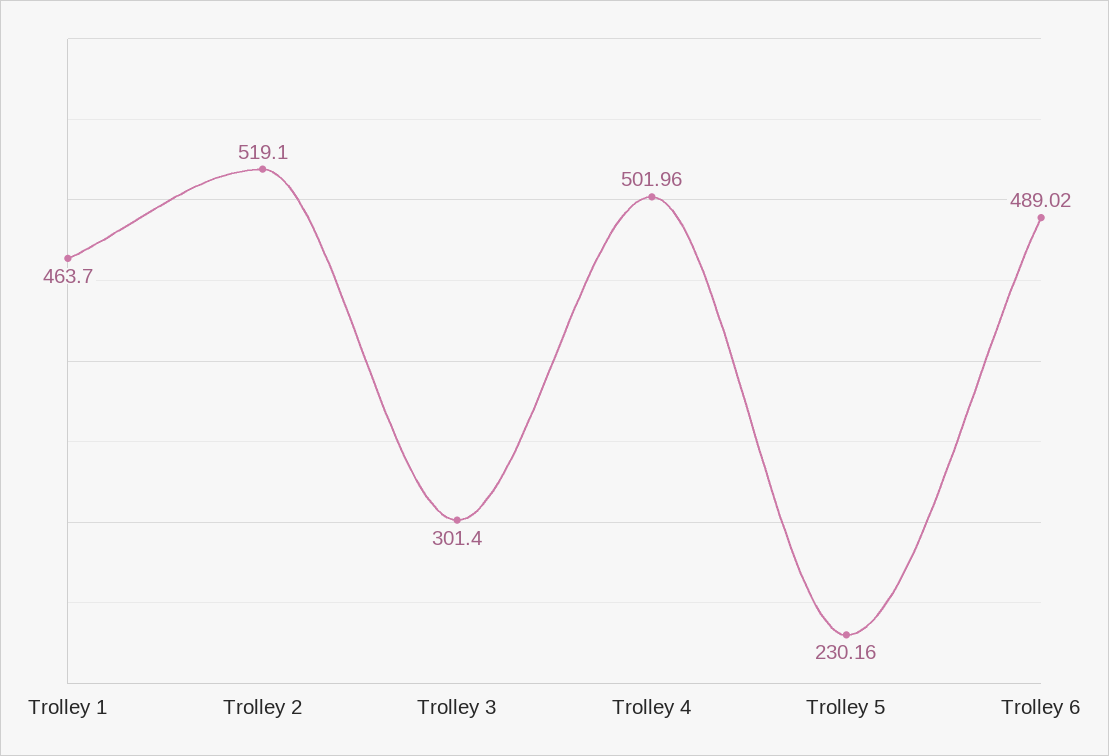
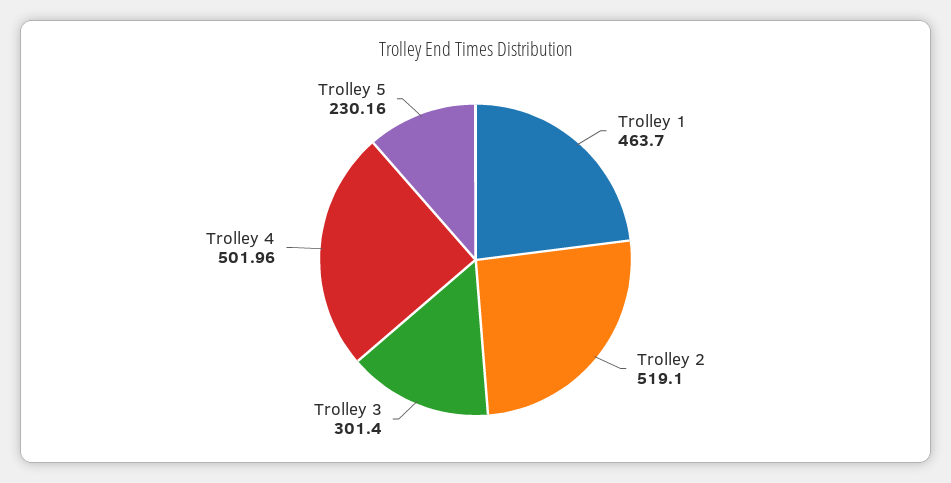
Trolley 6: 489.02 -> none

